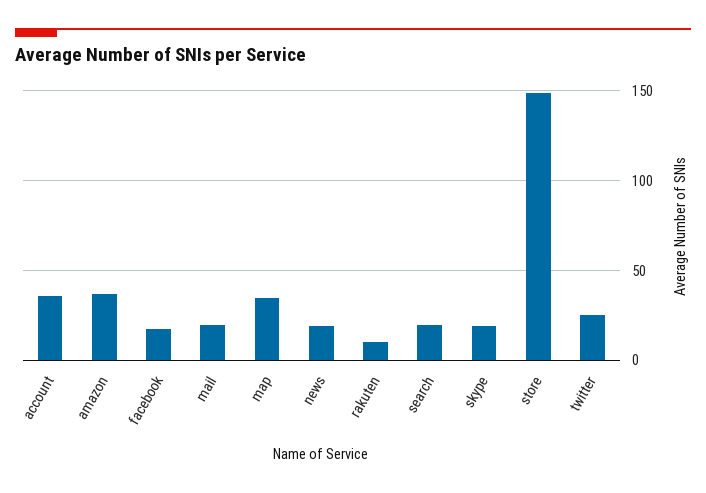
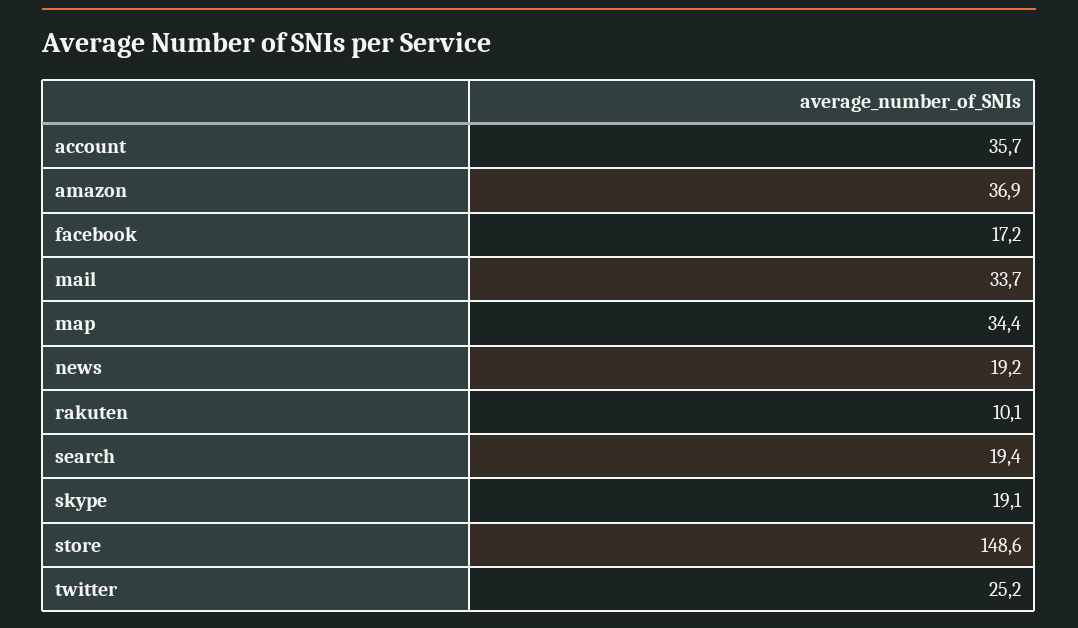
mail: 20 -> 33.7

